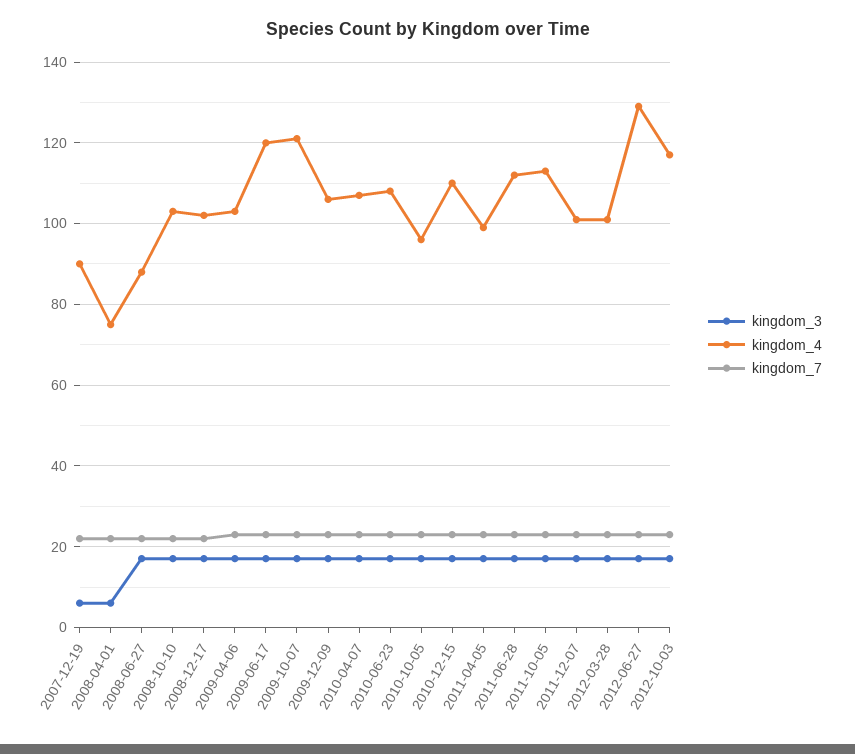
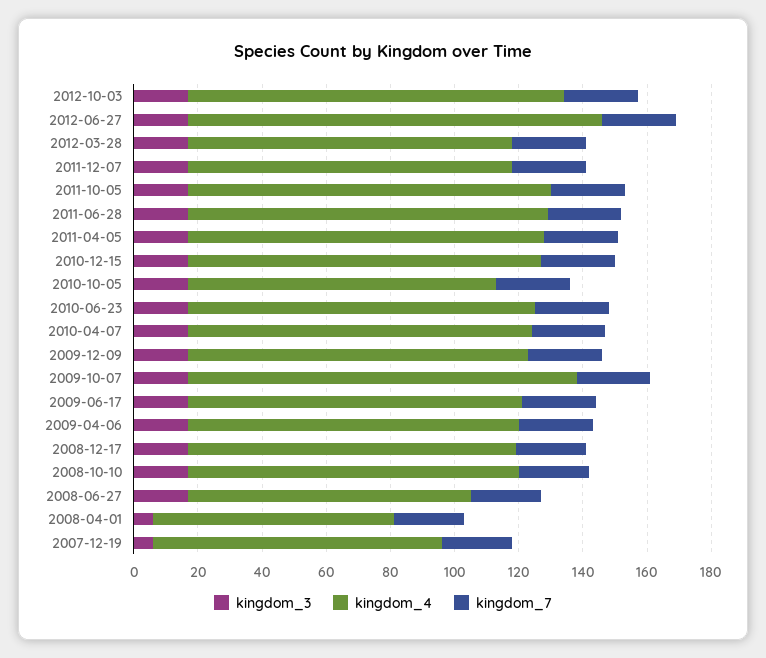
kingdom_4, 2009-06-17: 120 -> 105
kingdom_4, 2011-04-05: 100 -> 110

